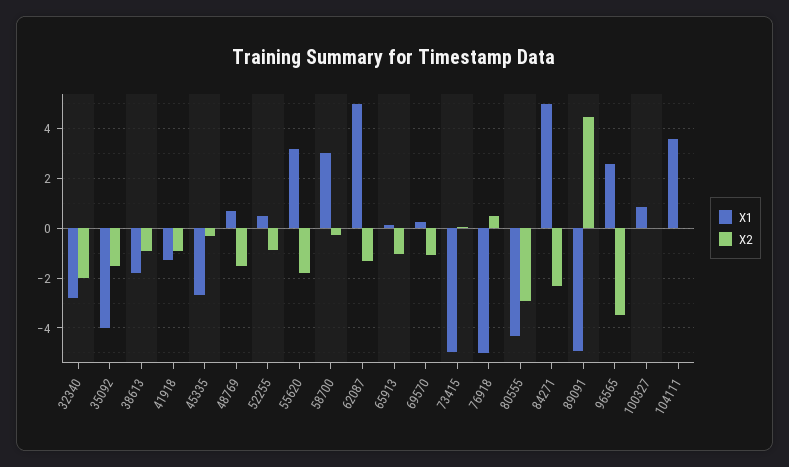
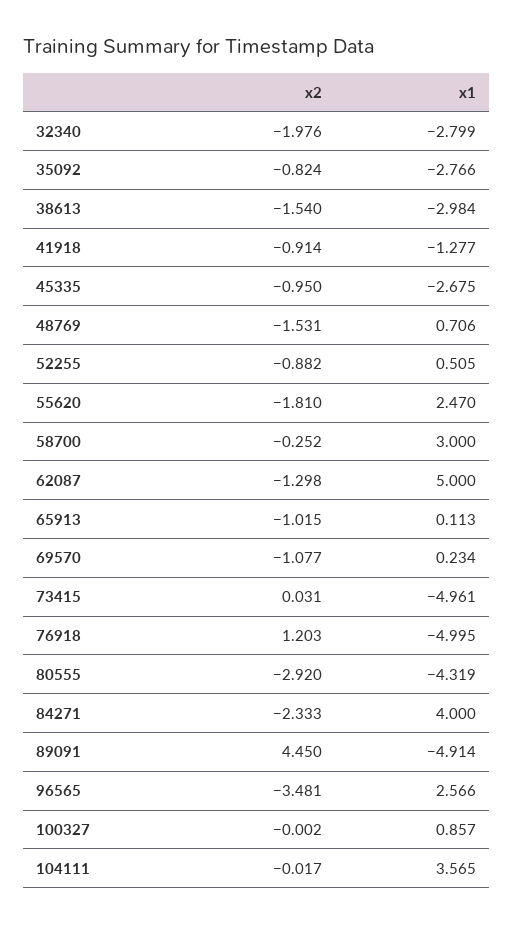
X1, 35092: -4 -> -2.766
X2, 35092: -1.5 -> -0.824
X1, 38613: -1.75 -> -2.984
X2, 38613: -1 -> -1.54
X2, 45335: -0.25 -> -0.95
X1, 55620: 3.25 -> 2.47
X2, 76918: 0.5 -> 1.203
X1, 84271: 5 -> 4

